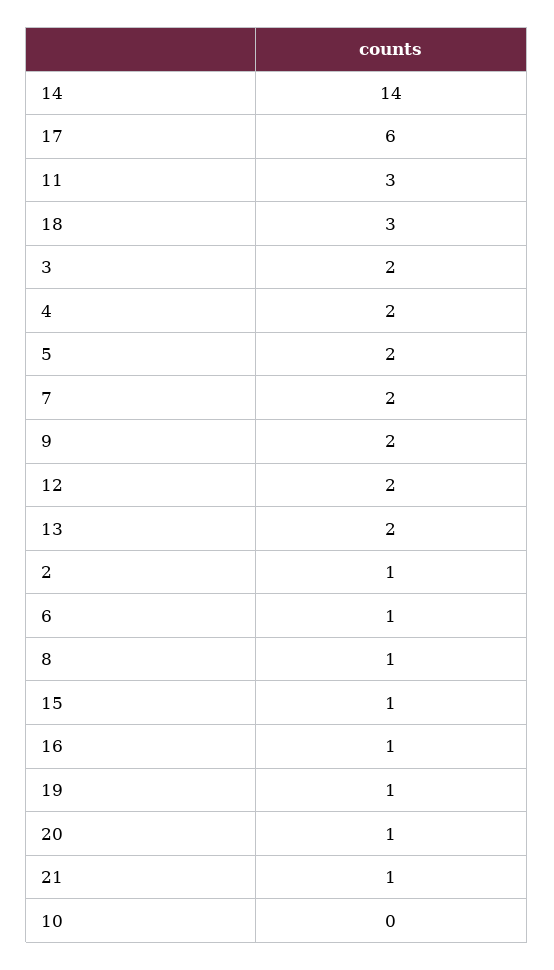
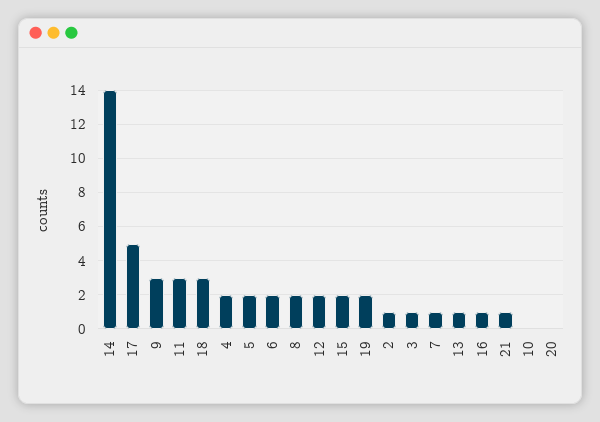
17: 6 -> 5
3: 2 -> 1
7: 2 -> 1
9: 2 -> 3
13: 2 -> 1
6: 1 -> 2
8: 1 -> 2
15: 1 -> 2
19: 1 -> 2
20: 1 -> 0

